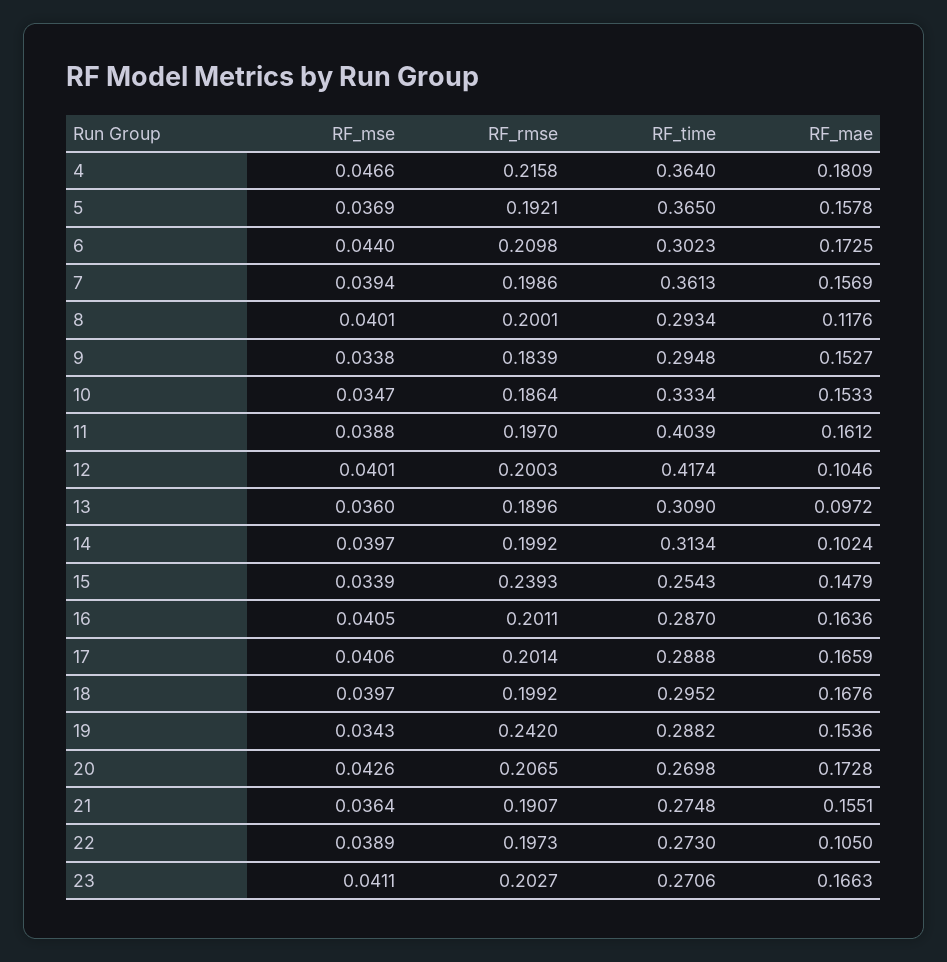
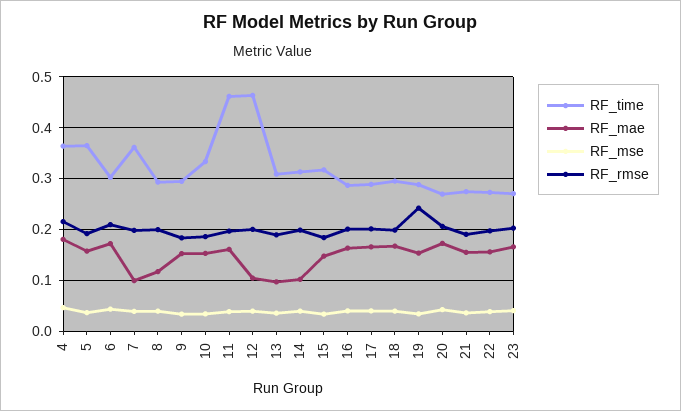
RF_mae, 7: 0.1569 -> 0.1
RF_time, 11: 0.4039 -> 0.46
RF_time, 12: 0.4174 -> 0.46
RF_rmse, 15: 0.2393 -> 0.18
RF_time, 15: 0.2543 -> 0.32
RF_mae, 22: 0.105 -> 0.16

